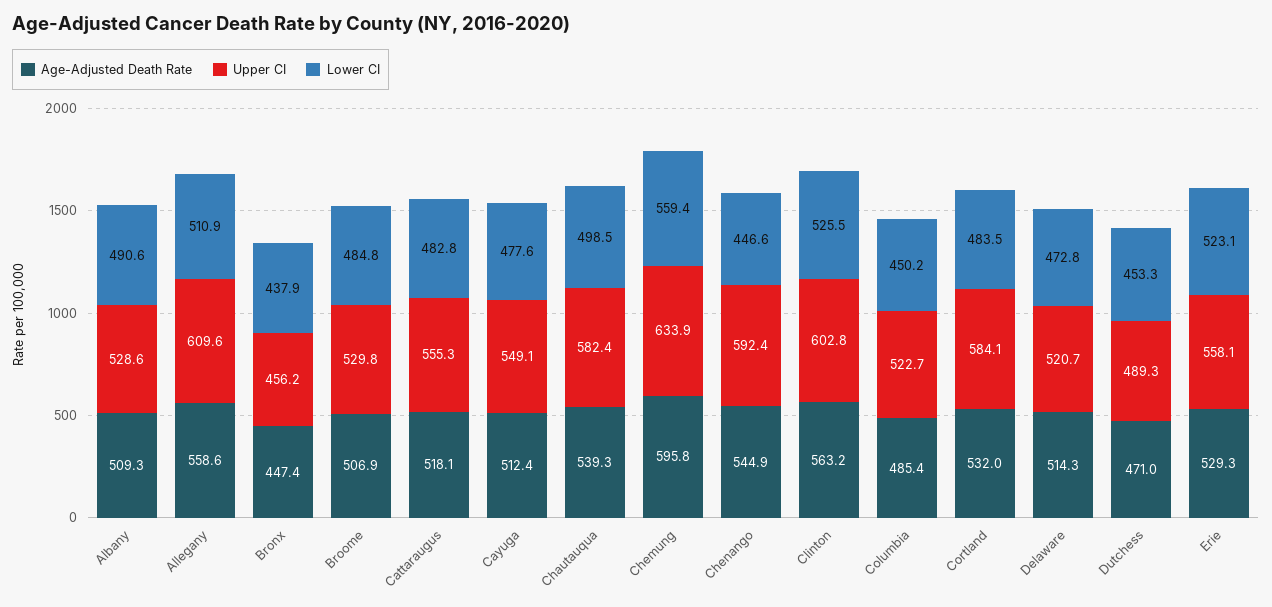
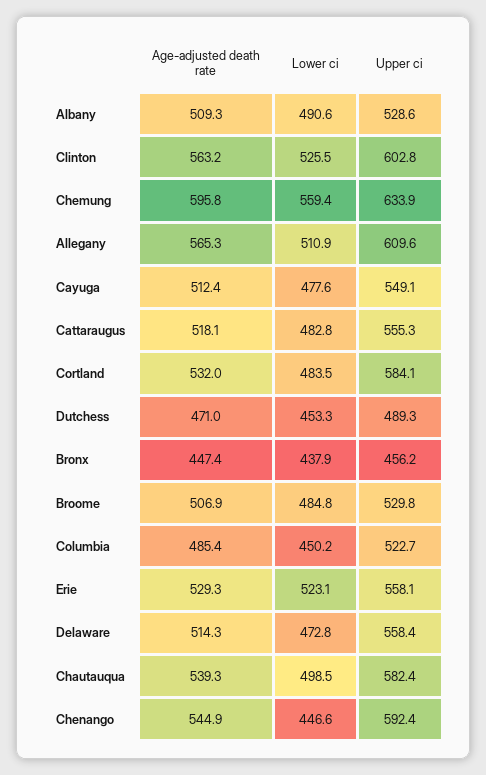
Age-Adjusted Death Rate, Allegany: 558.6 -> 565.3
Upper CI, Delaware: 520.7 -> 558.4

